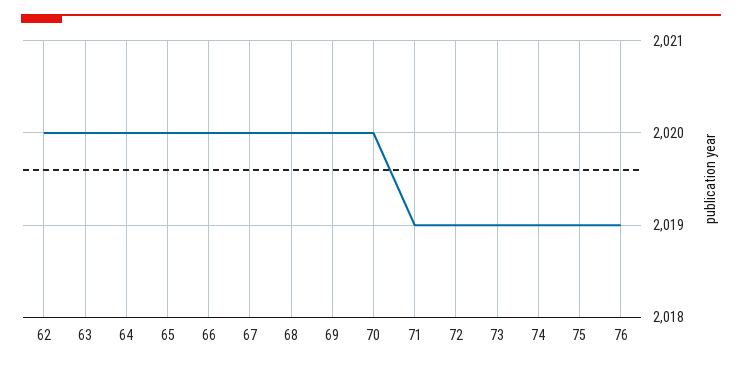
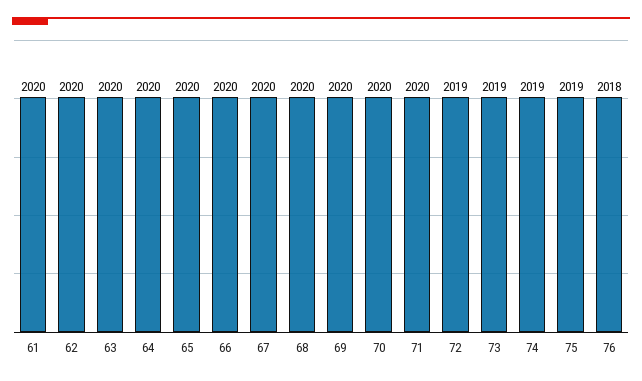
71: 2019 -> 2020
76: 2019 -> 2018
61: none -> 2020

